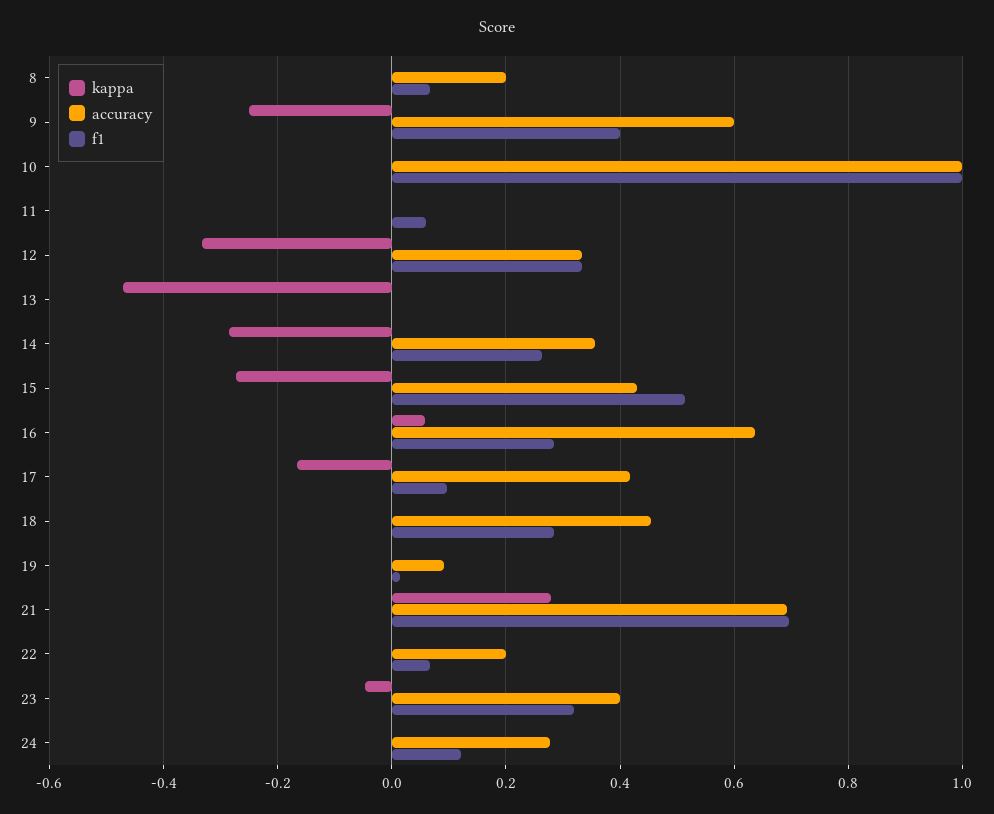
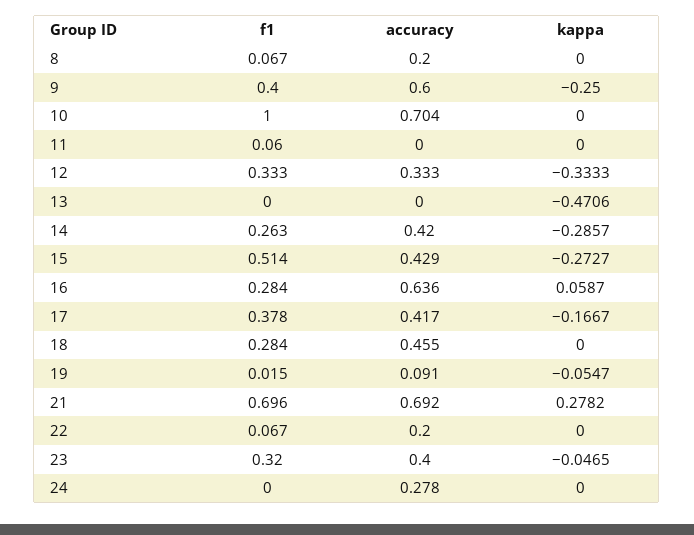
accuracy, 10: 1 -> 0.704
accuracy, 14: 0.36 -> 0.42
f1, 17: 0.1 -> 0.378
kappa, 19: 0 -> -0.0547
f1, 24: 0.12 -> 0

